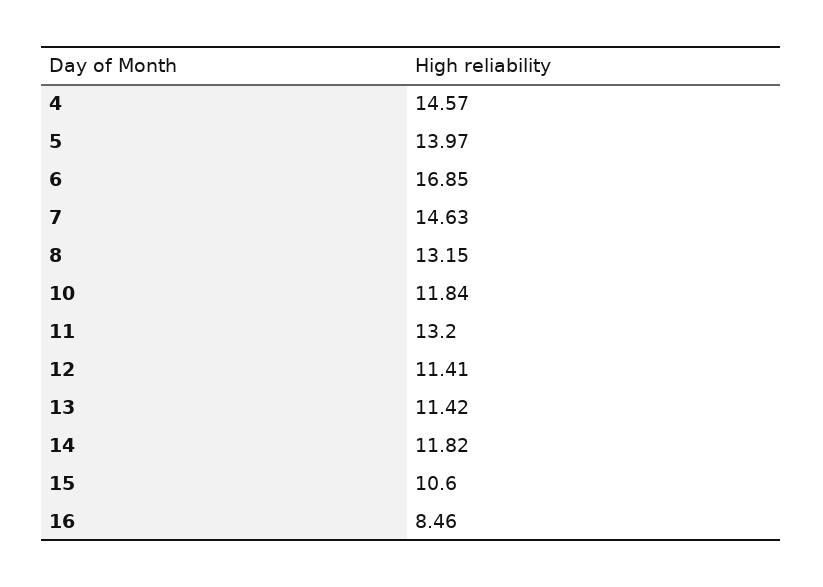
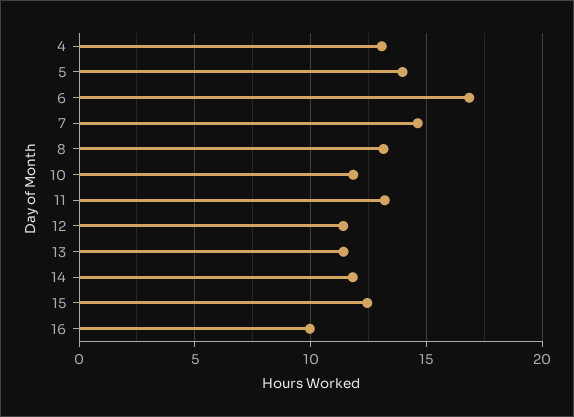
4: 14.57 -> 13
15: 10.6 -> 12.5
16: 8.46 -> 10

